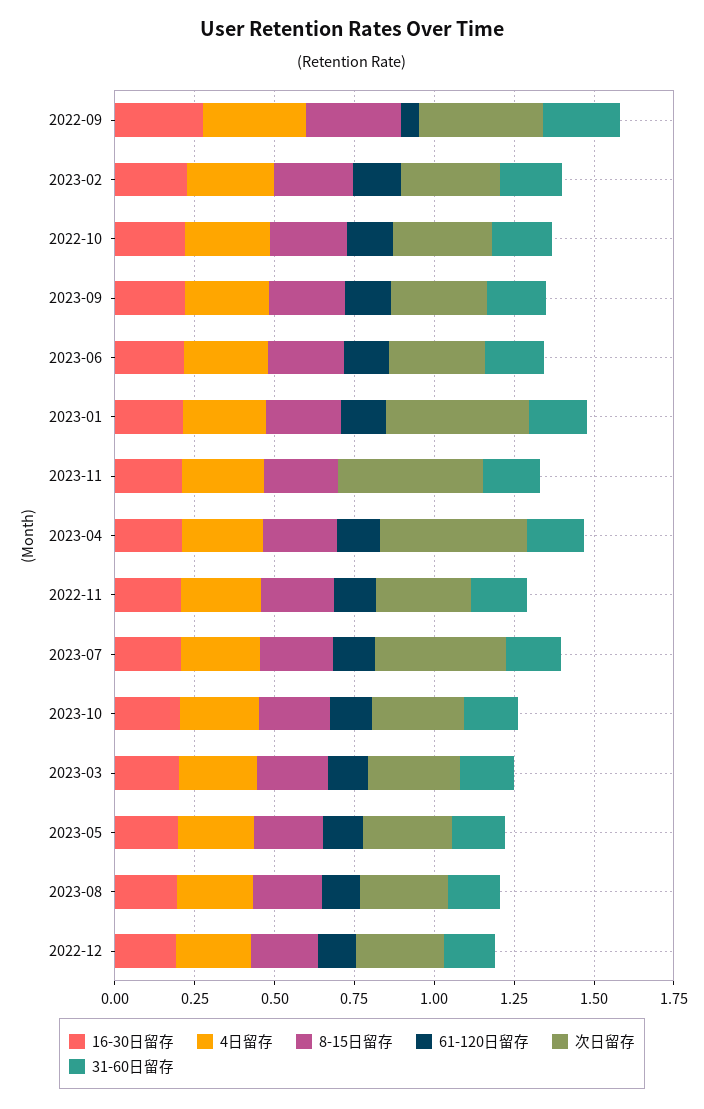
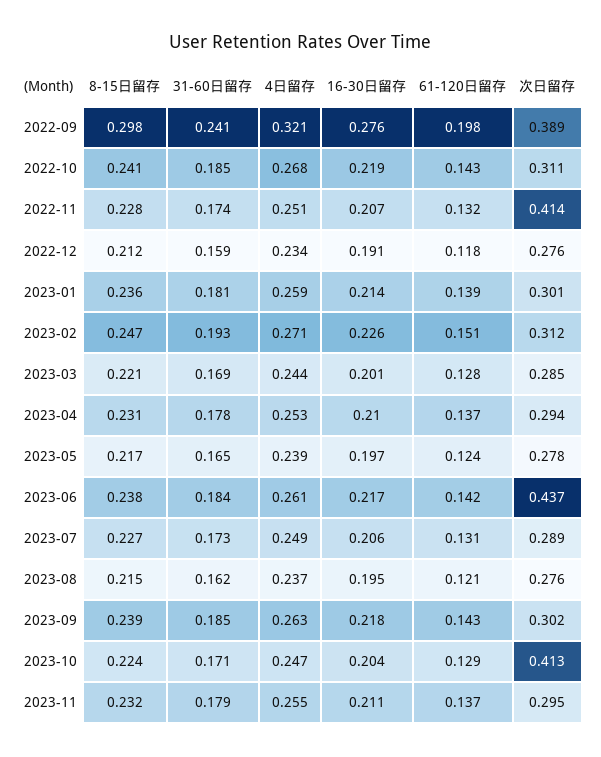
61-120日留存, 2022-09: 0.05 -> 0.198
次日留存, 2023-06: 0.3 -> 0.437
次日留存, 2023-01: 0.45 -> 0.301
61-120日留存, 2023-11: 0 -> 0.137
次日留存, 2023-11: 0.45 -> 0.295
次日留存, 2023-04: 0.45 -> 0.294
次日留存, 2022-11: 0.3 -> 0.414
次日留存, 2023-07: 0.4 -> 0.289
次日留存, 2023-10: 0.3 -> 0.413

